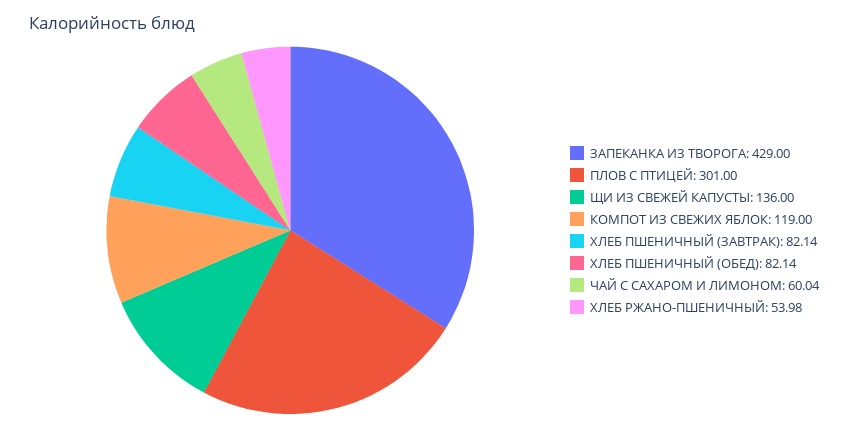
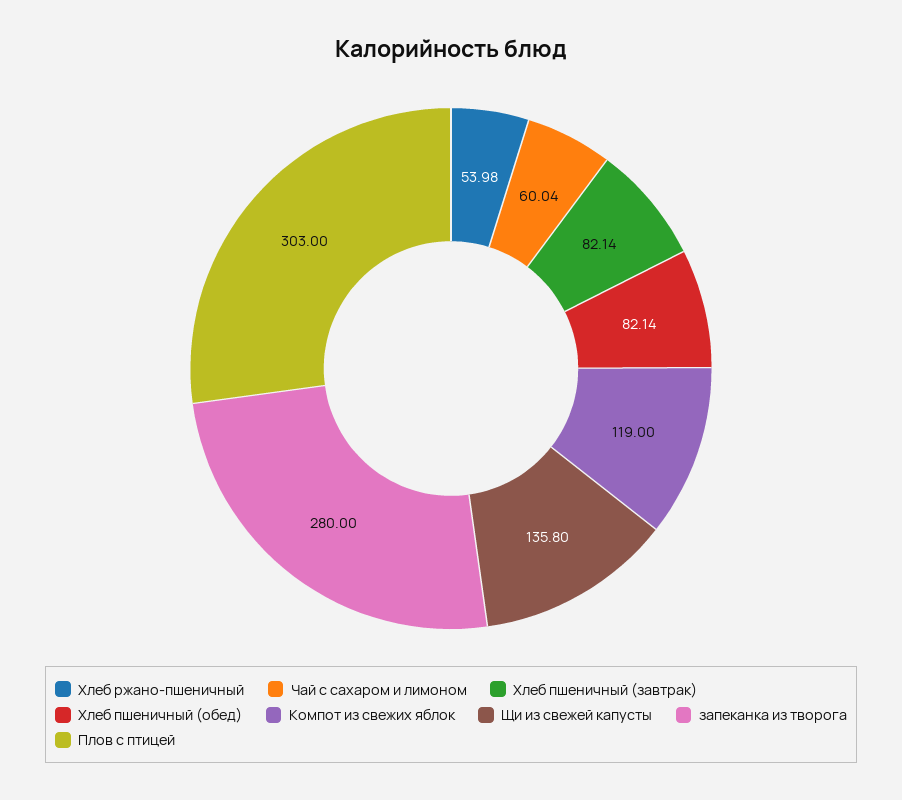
ЗАПЕКАНКА ИЗ ТВОРОГА: 429 -> 280
ПЛОВ С ПТИЦЕЙ: 301 -> 303
ЩИ ИЗ СВЕЖЕЙ КАПУСТЫ: 136 -> 135.8

